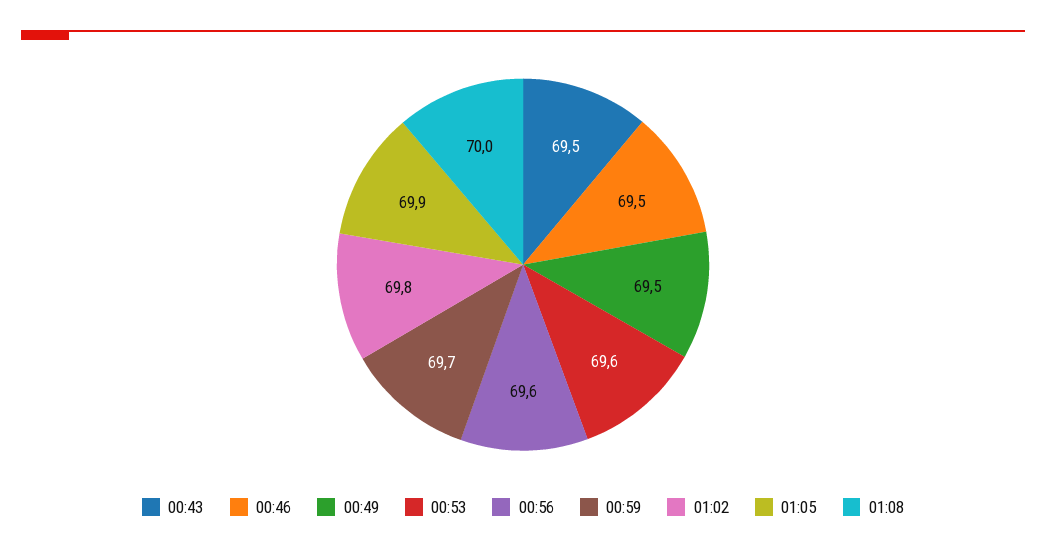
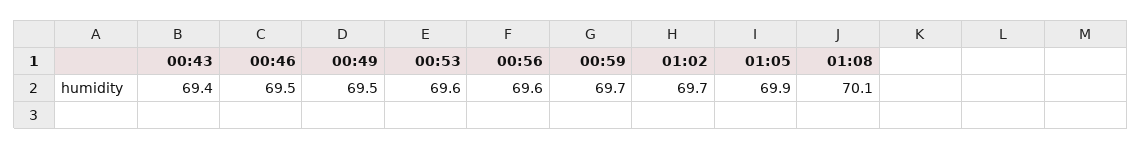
00:43: 69.5 -> 69.4
01:02: 69.8 -> 69.7
01:08: 70 -> 70.1

